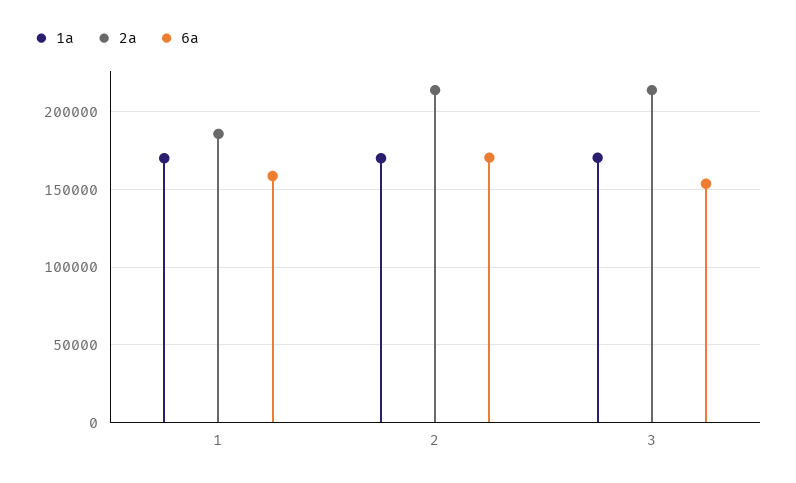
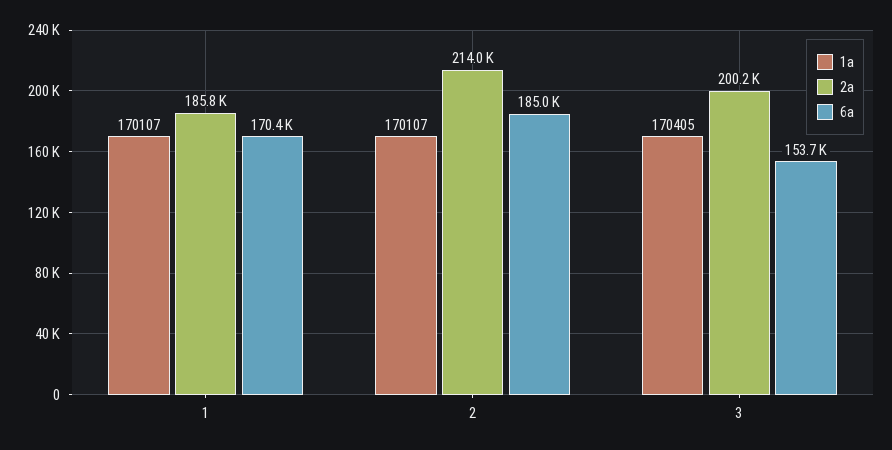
6a, 1: 160000 -> 170400
6a, 2: 170000 -> 185000
2a, 3: 215000 -> 200200

